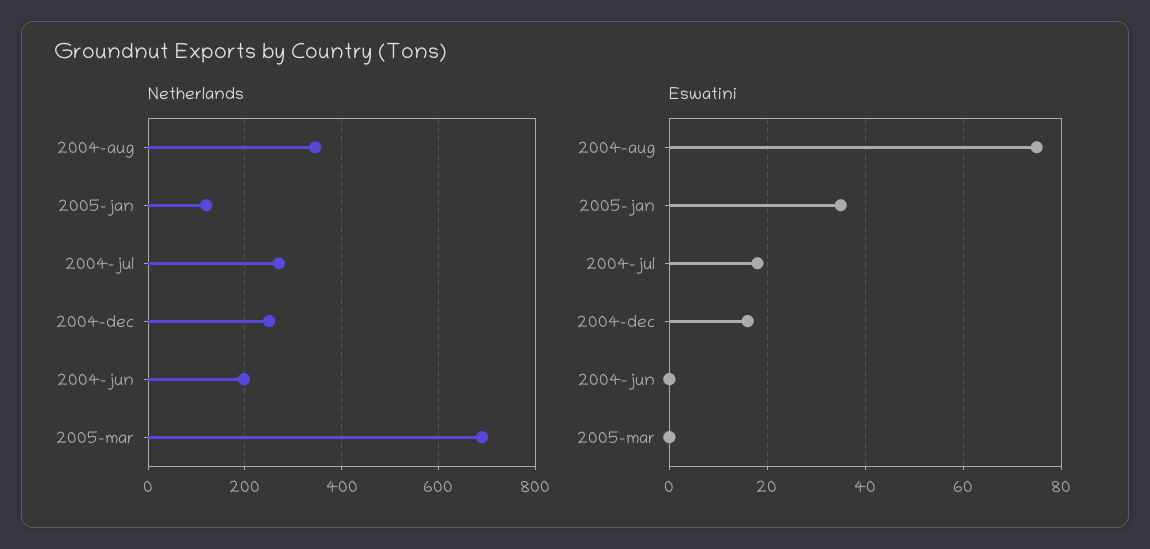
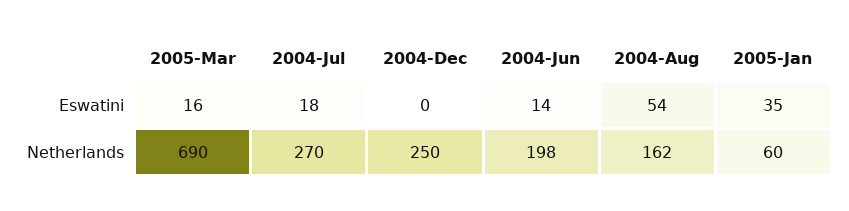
Netherlands, 2004-aug: 340 -> 162
Netherlands, 2005-jan: 120 -> 60
Eswatini, 2004-aug: 75 -> 54
Eswatini, 2004-dec: 15 -> 0
Eswatini, 2004-jun: 0 -> 14
Eswatini, 2005-mar: 0 -> 16

